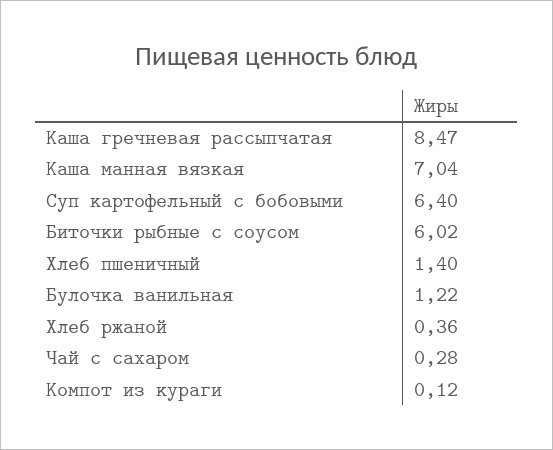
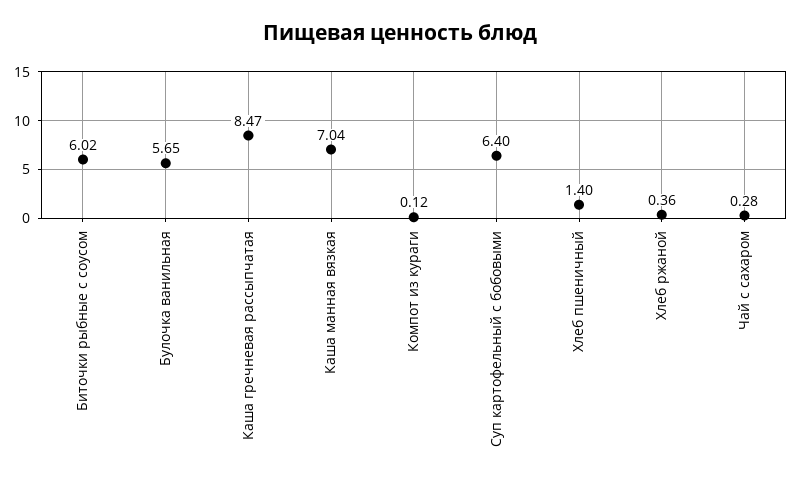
Булочка ванильная: 1.22 -> 5.65

